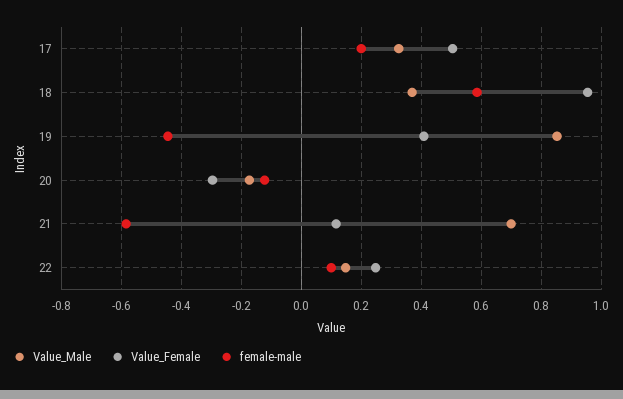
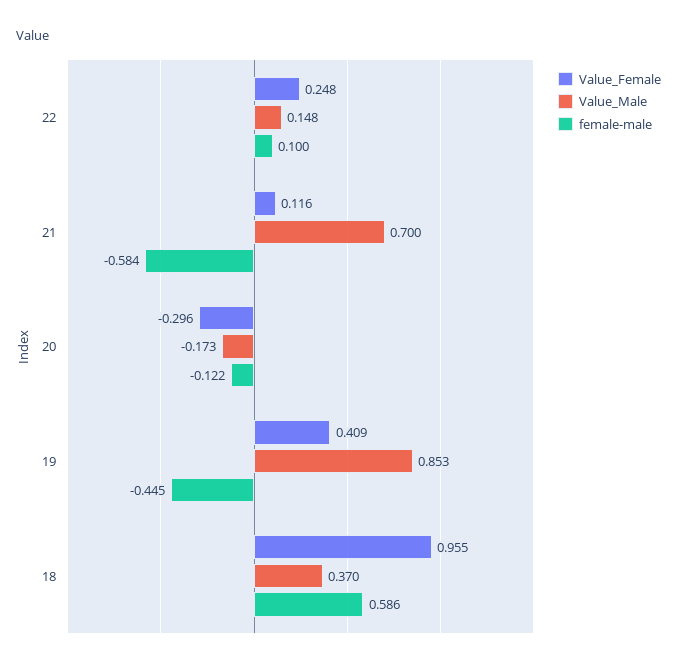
Value_Male, 17: 0.325 -> none
Value_Female, 17: 0.5 -> none
female-male, 17: 0.2 -> none

